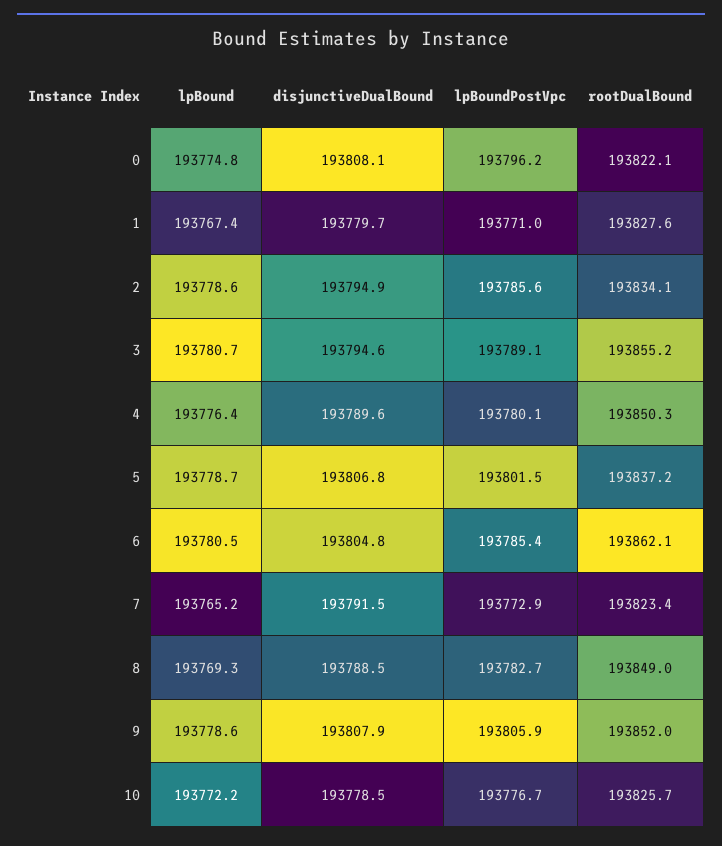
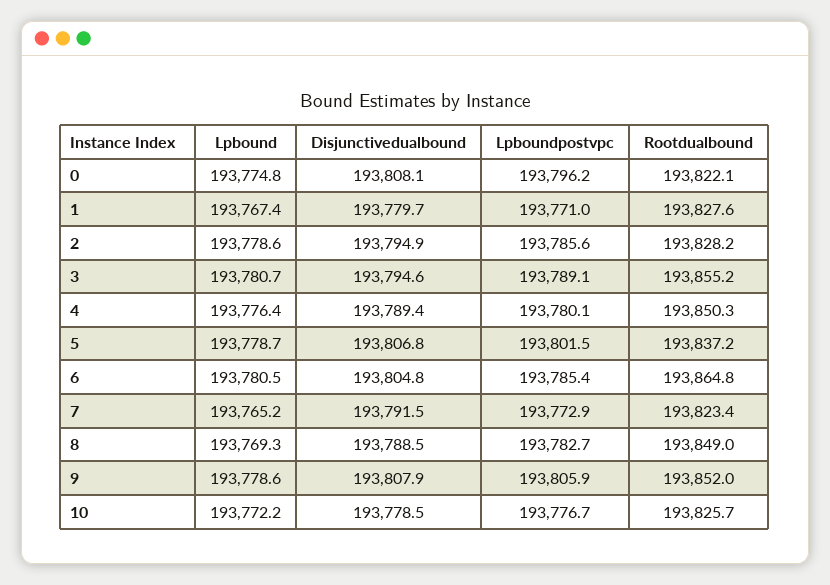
rootDualBound, 2: 193834.1 -> 193828.2
disjunctiveDualBound, 4: 193789.6 -> 193789.4
rootDualBound, 6: 193862.1 -> 193864.8

